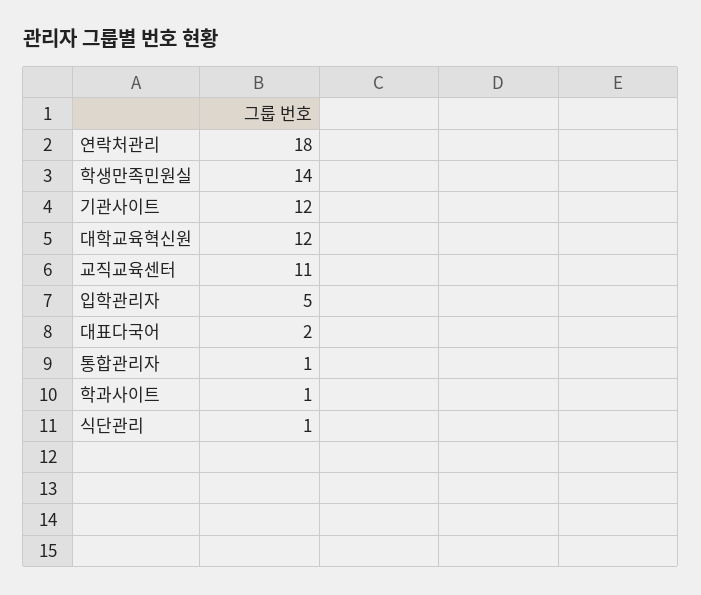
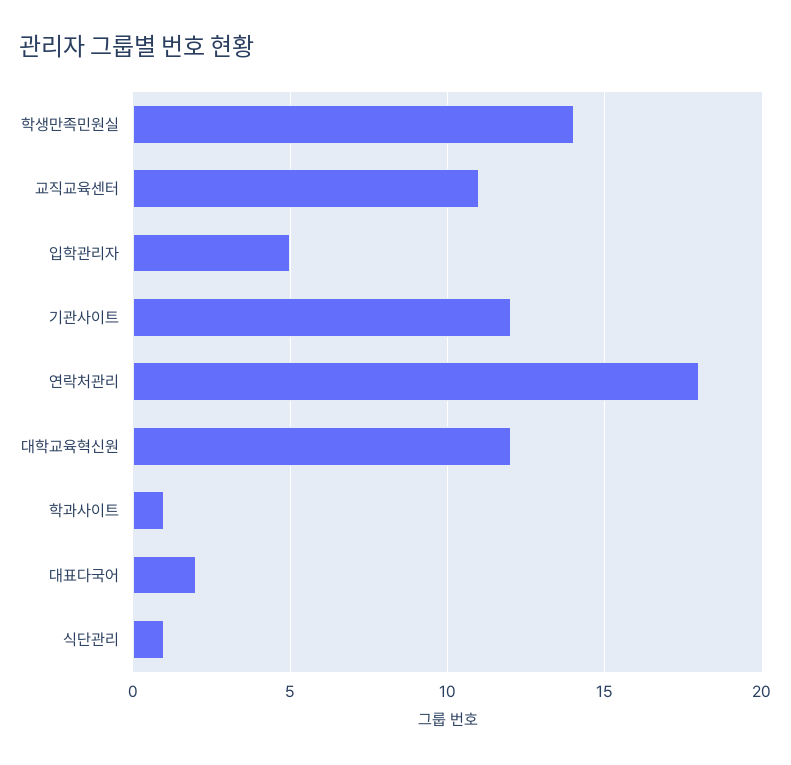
통합관리자: 1 -> none

